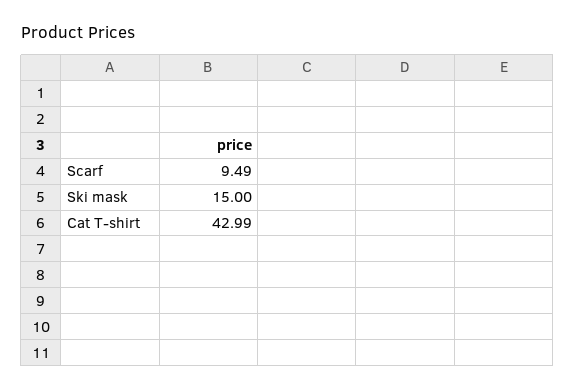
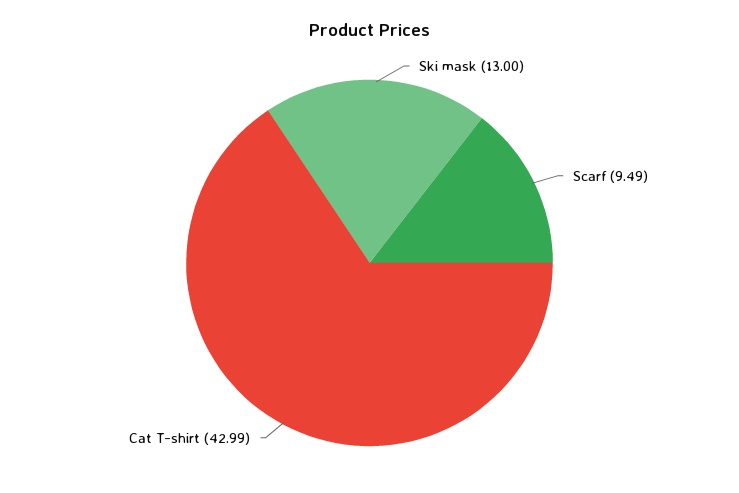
Ski mask: 15 -> 13

